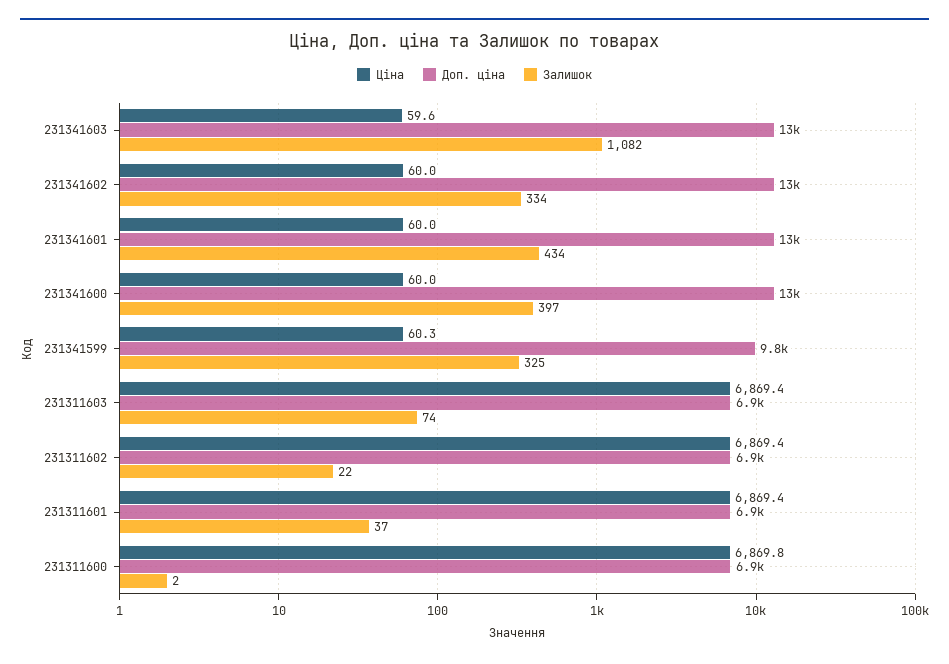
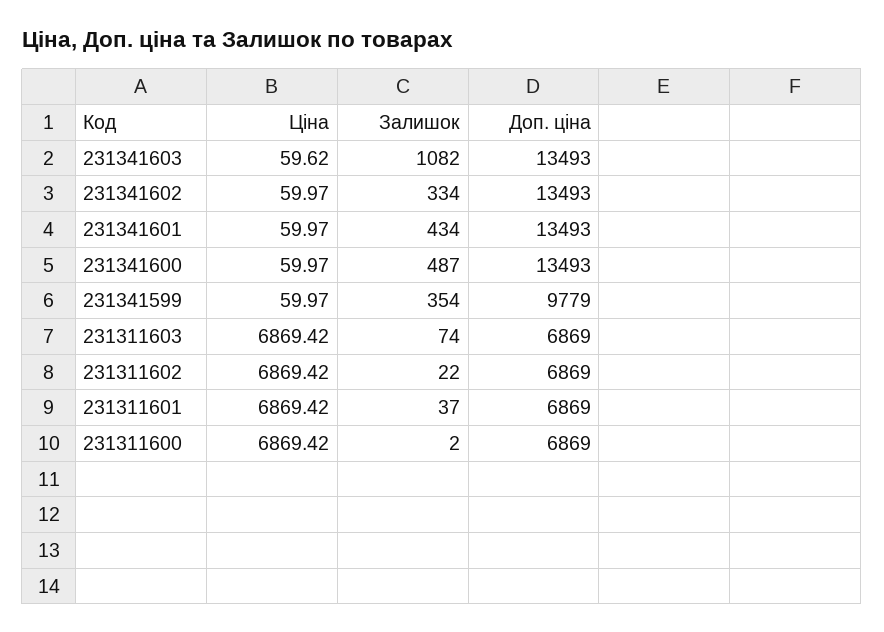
Залишок, 231341600: 397 -> 487
Ціна, 231341599: 60.3 -> 59.97
Залишок, 231341599: 325 -> 354
Ціна, 231311600: 6869.8 -> 6869.42

